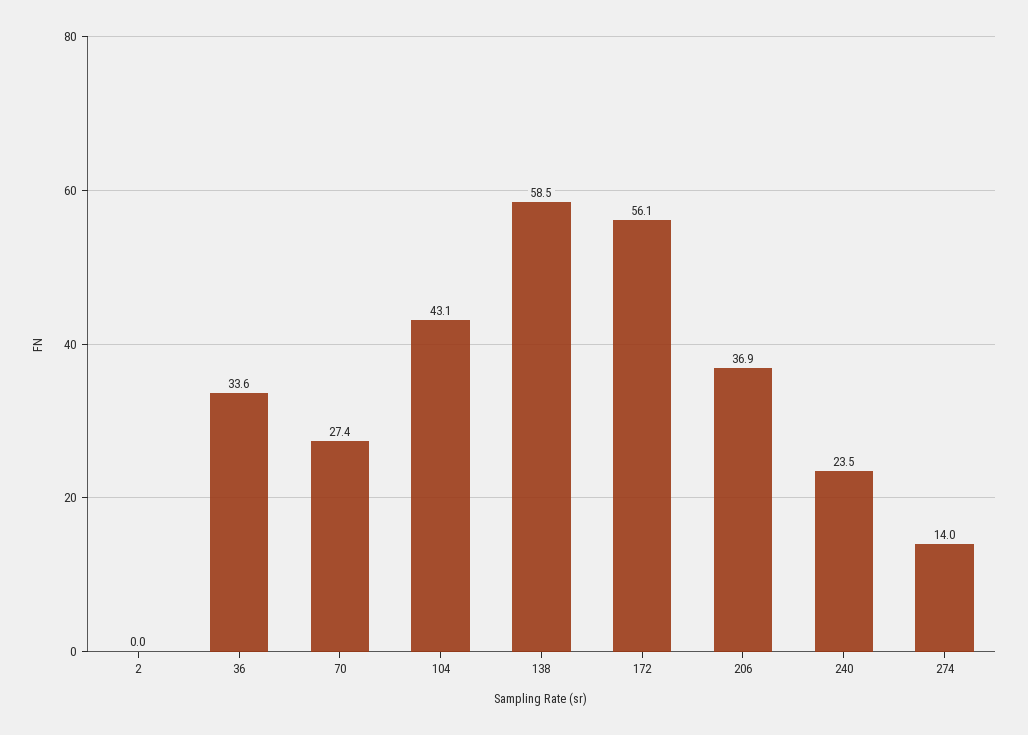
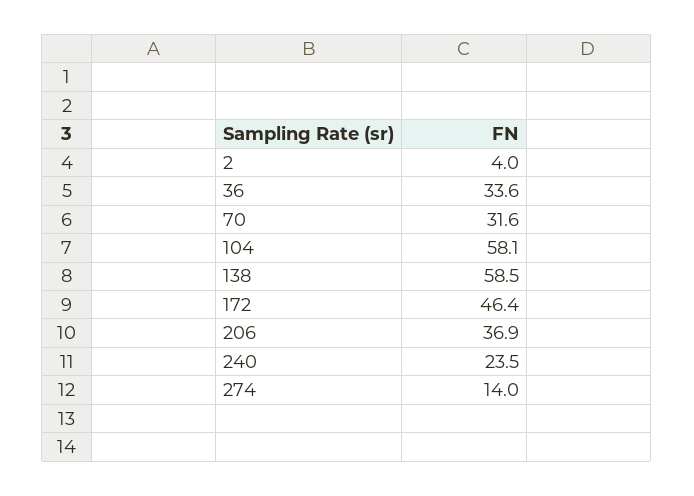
2: 0 -> 4
70: 27.4 -> 31.6
104: 43.1 -> 58.1
172: 56.1 -> 46.4

